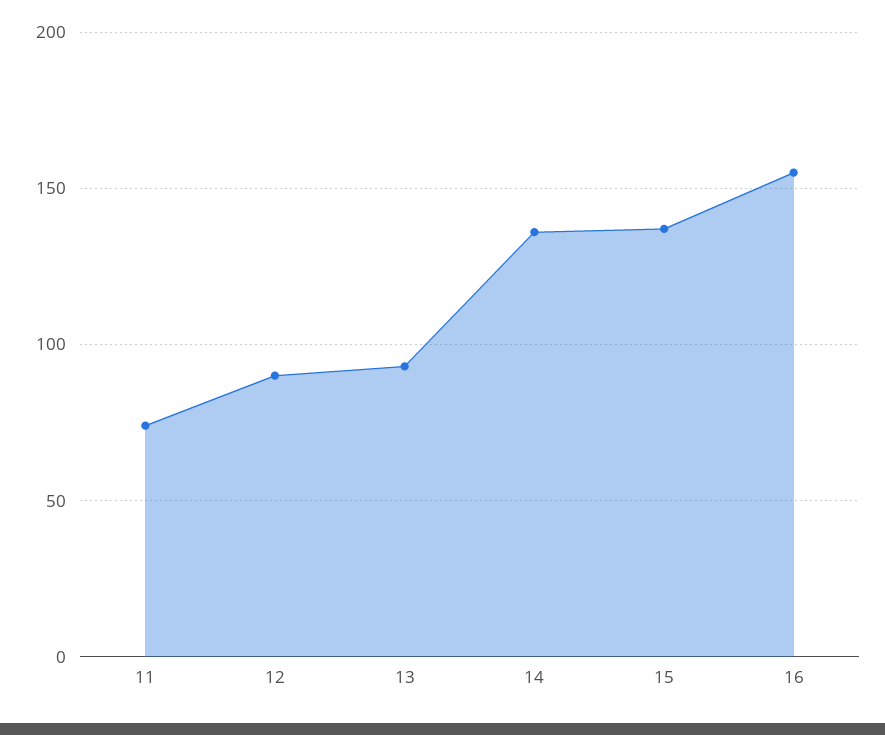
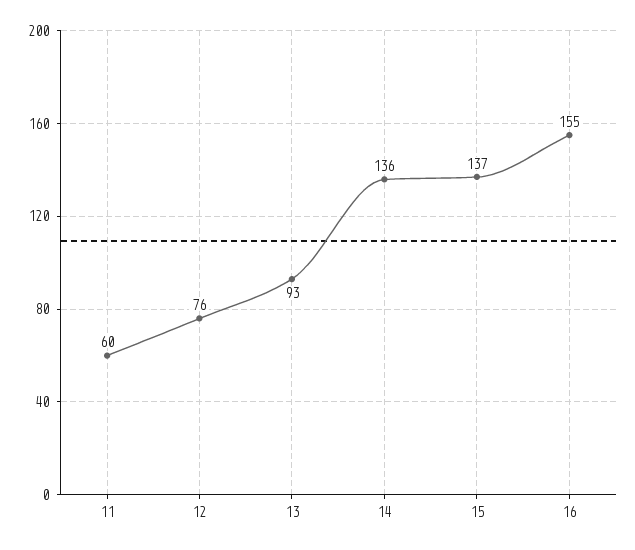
11: 75 -> 60
12: 90 -> 76

